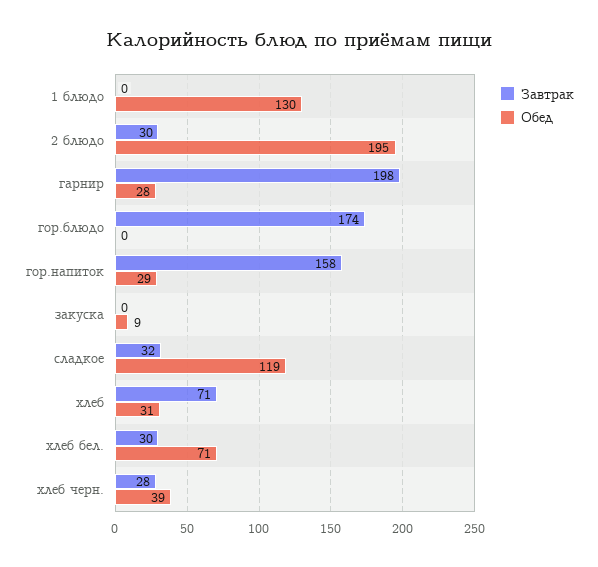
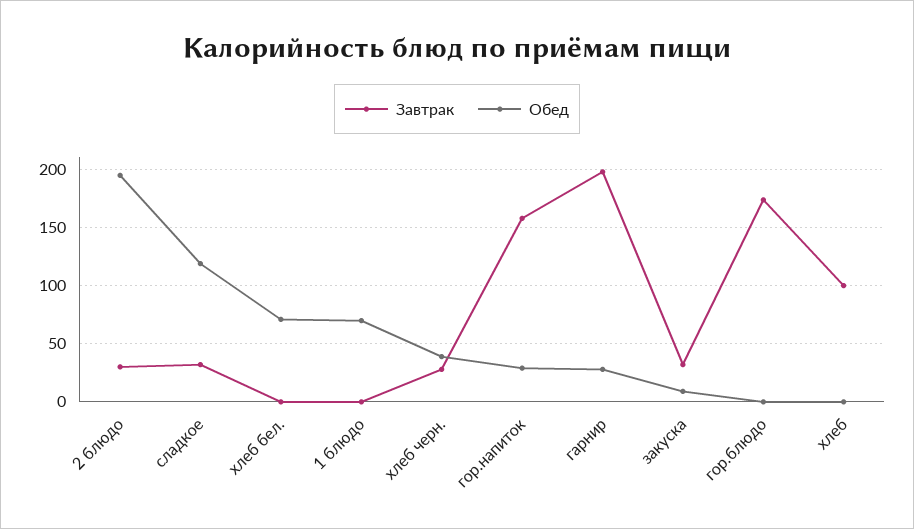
Обед, 1 блюдо: 130 -> 70
Завтрак, закуска: 0 -> 30
Завтрак, хлеб: 71 -> 100
Обед, хлеб: 31 -> 0
Завтрак, хлеб бел.: 30 -> 0

